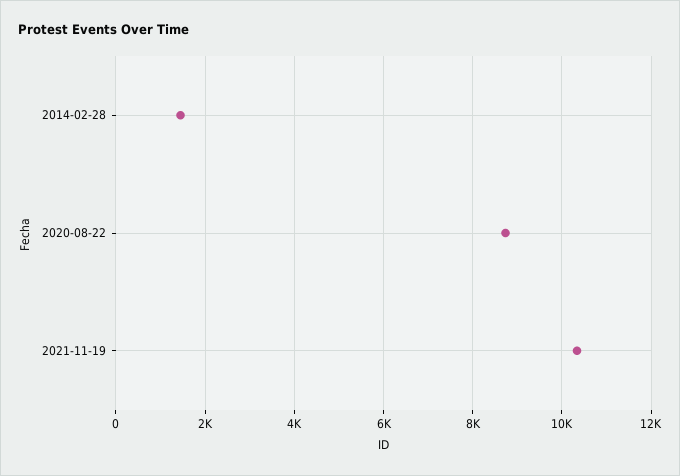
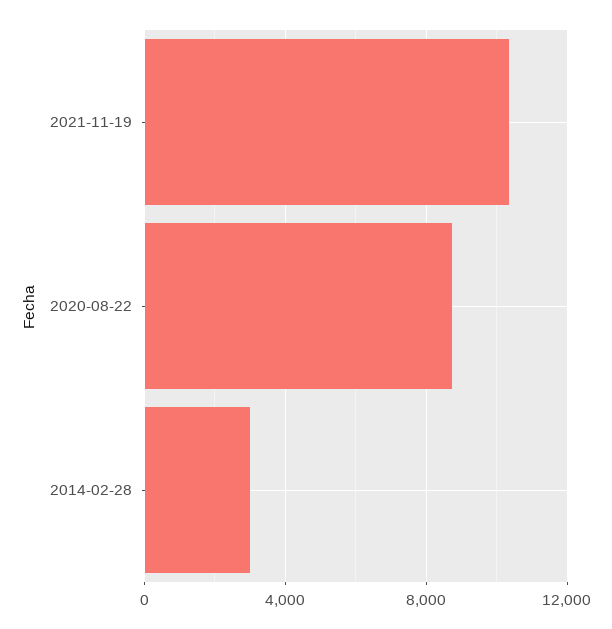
2014-02-28: 1400 -> 3000

